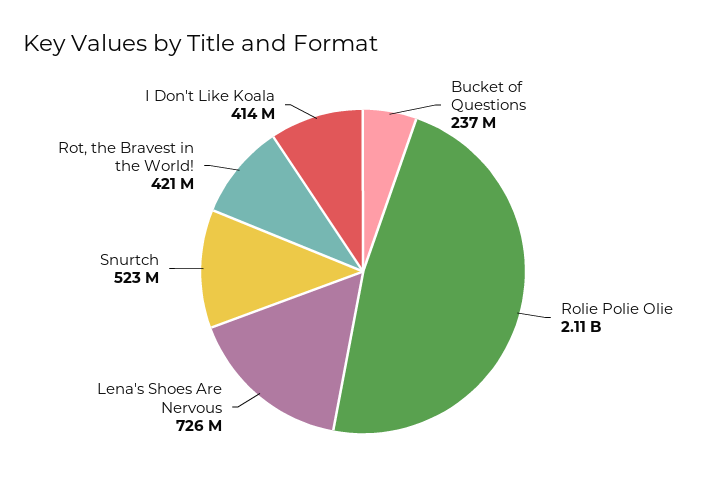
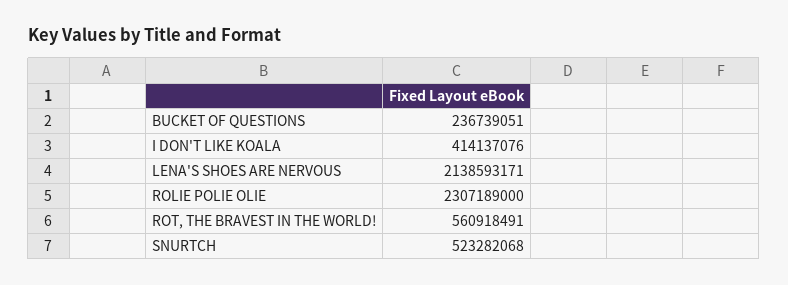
Rolie Polie Olie: 2110000000 -> 2307189000
Lena's Shoes Are Nervous: 726000000 -> 2138593171
Rot, the Bravest in the World!: 421000000 -> 560918491

